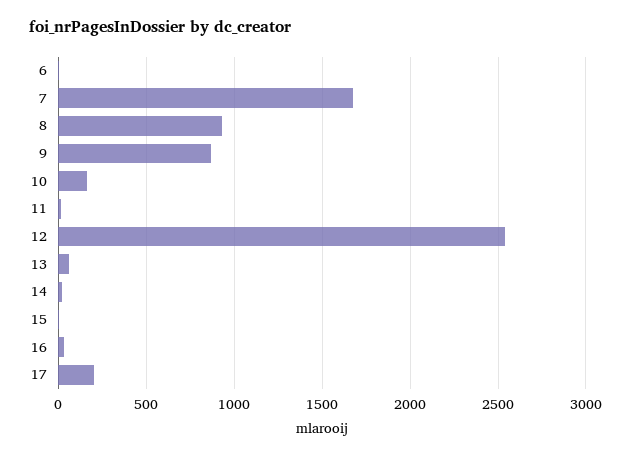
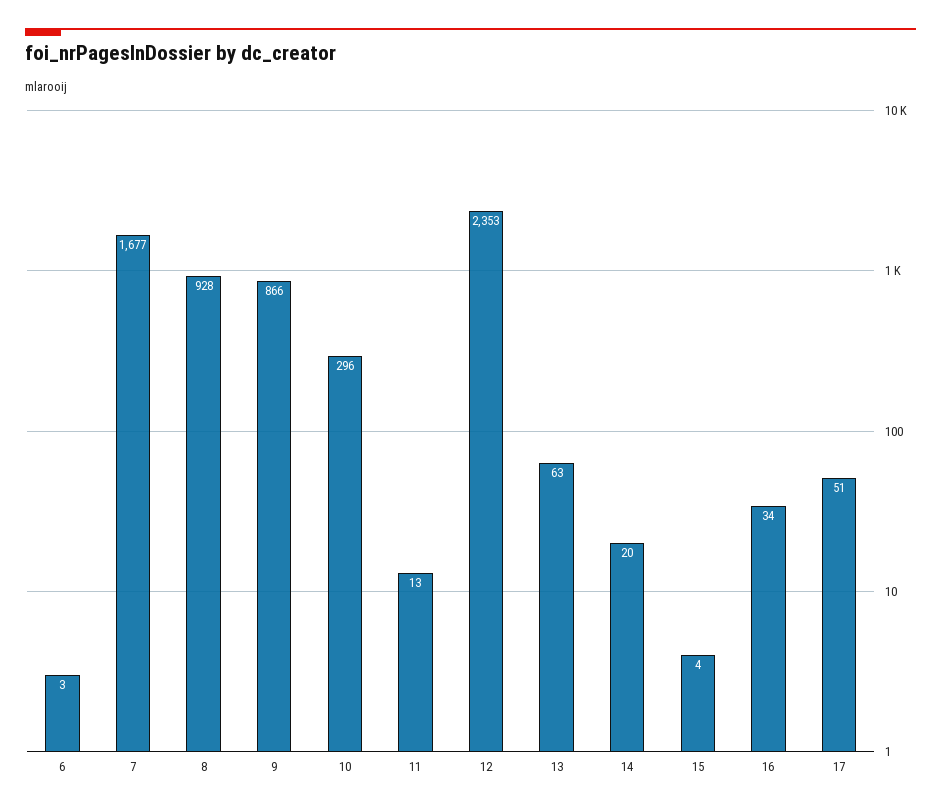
10: 150 -> 296
12: 2550 -> 2353
17: 200 -> 51

